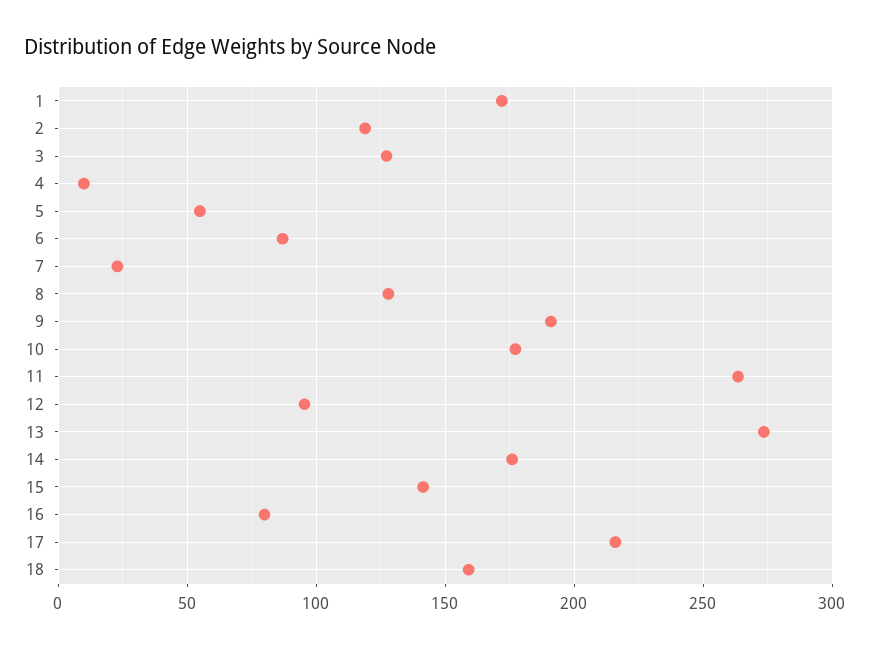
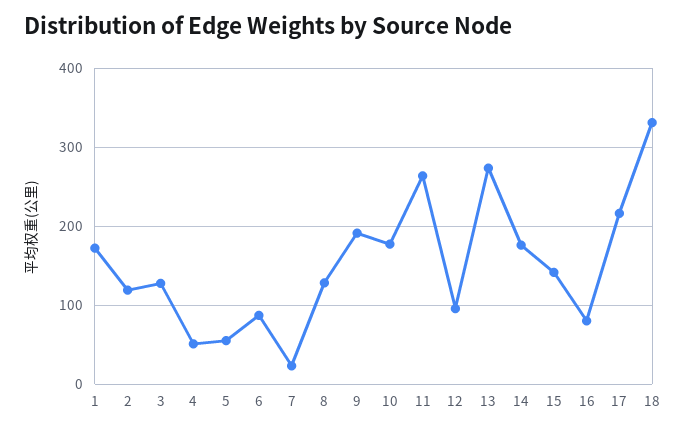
4: 10 -> 50
18: 160 -> 330

